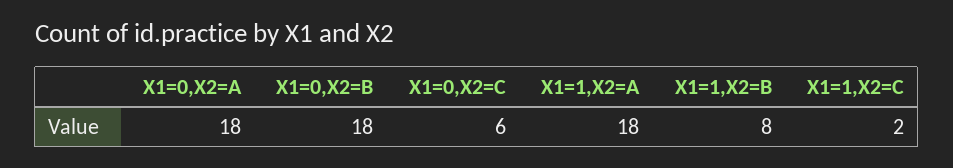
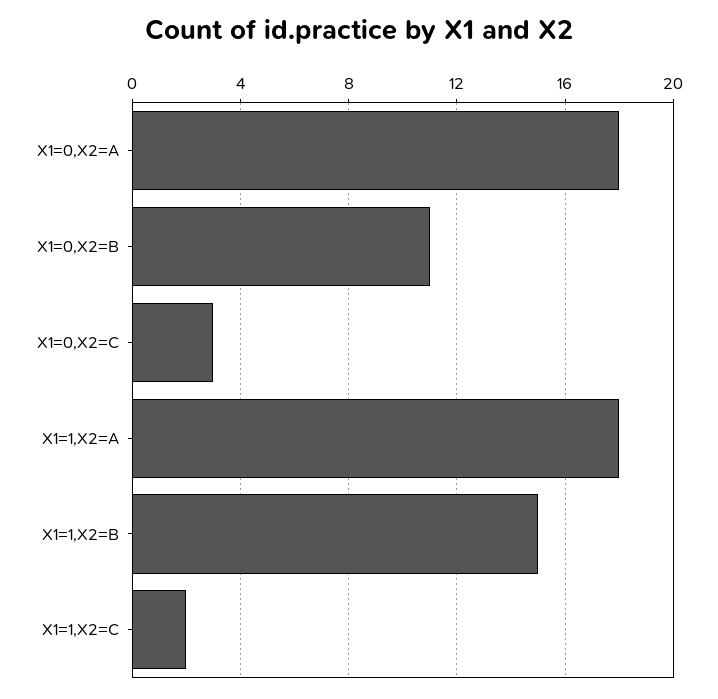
X1=0,X2=B: 18 -> 11
X1=0,X2=C: 6 -> 3
X1=1,X2=B: 8 -> 15

